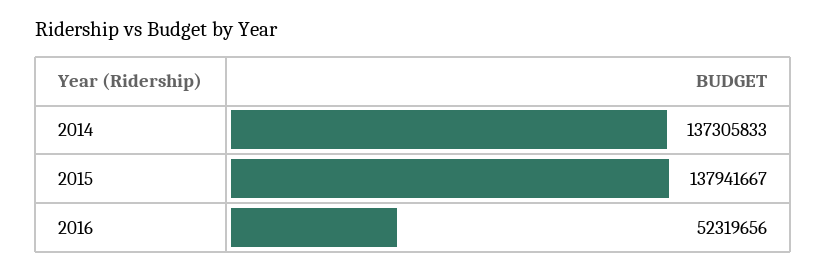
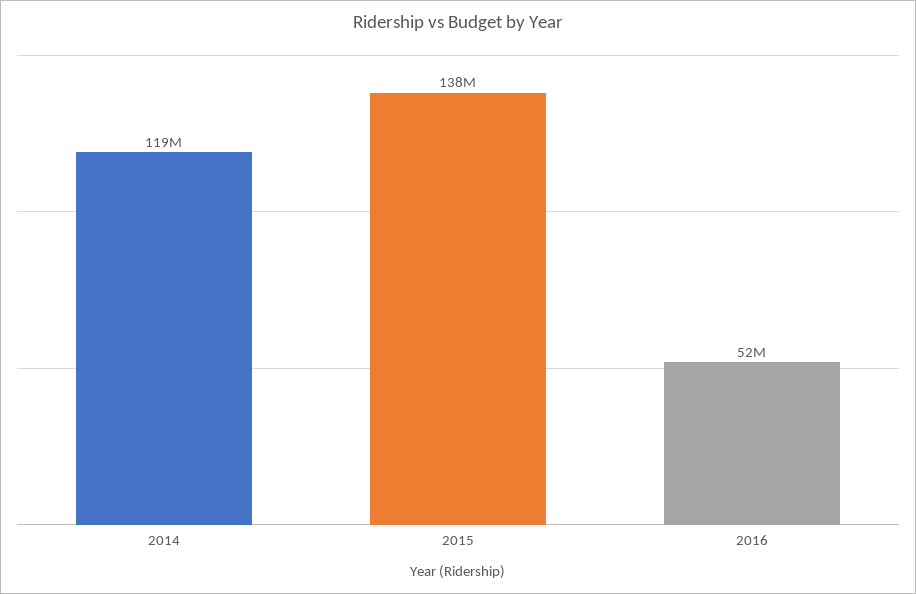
2014: 137305833 -> 119000000

